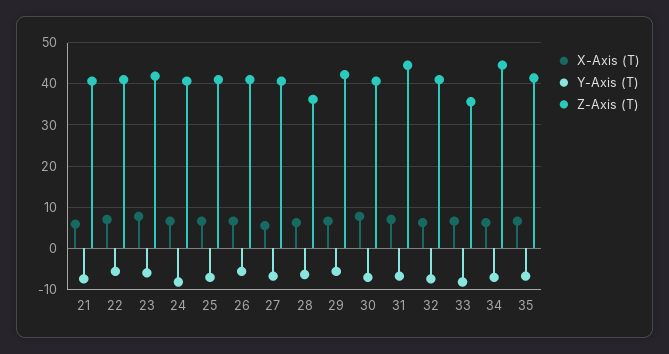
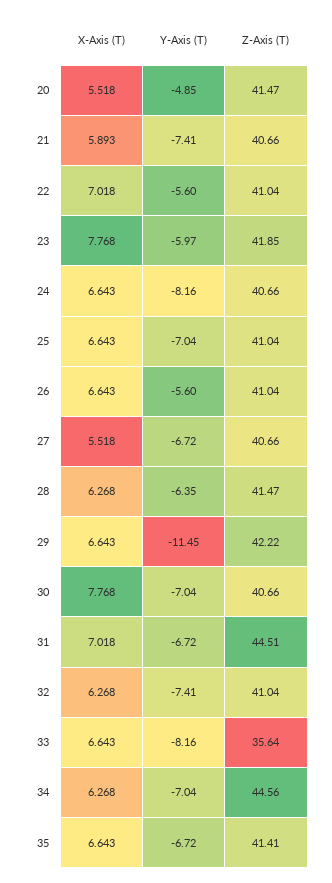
Z-Axis (T), 28: 36 -> 41.47
Y-Axis (T), 29: -6 -> -11.45
X-Axis (T), 20: none -> 5.518
Y-Axis (T), 20: none -> -4.85
Z-Axis (T), 20: none -> 41.47

